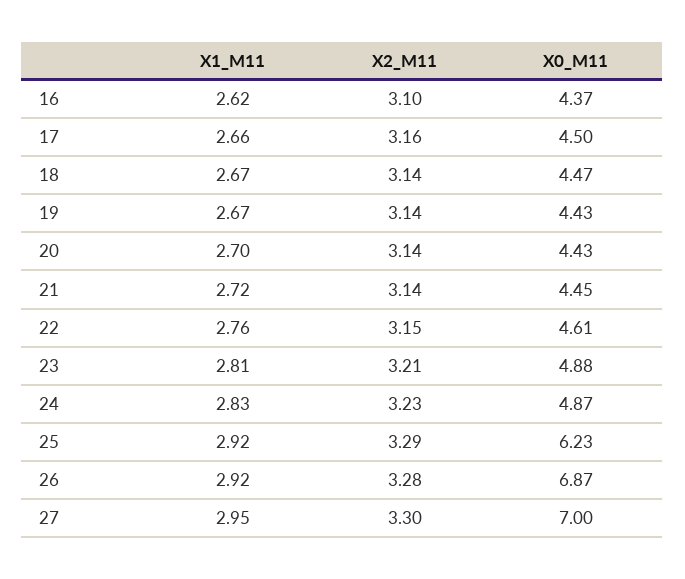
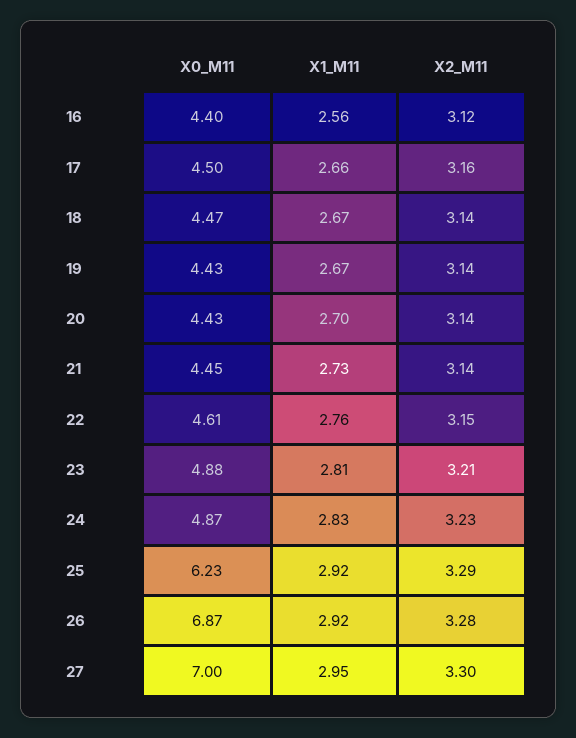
X1_M11, 16: 2.62 -> 2.56
X2_M11, 16: 3.1 -> 3.12
X0_M11, 16: 4.37 -> 4.4
X1_M11, 21: 2.72 -> 2.73

